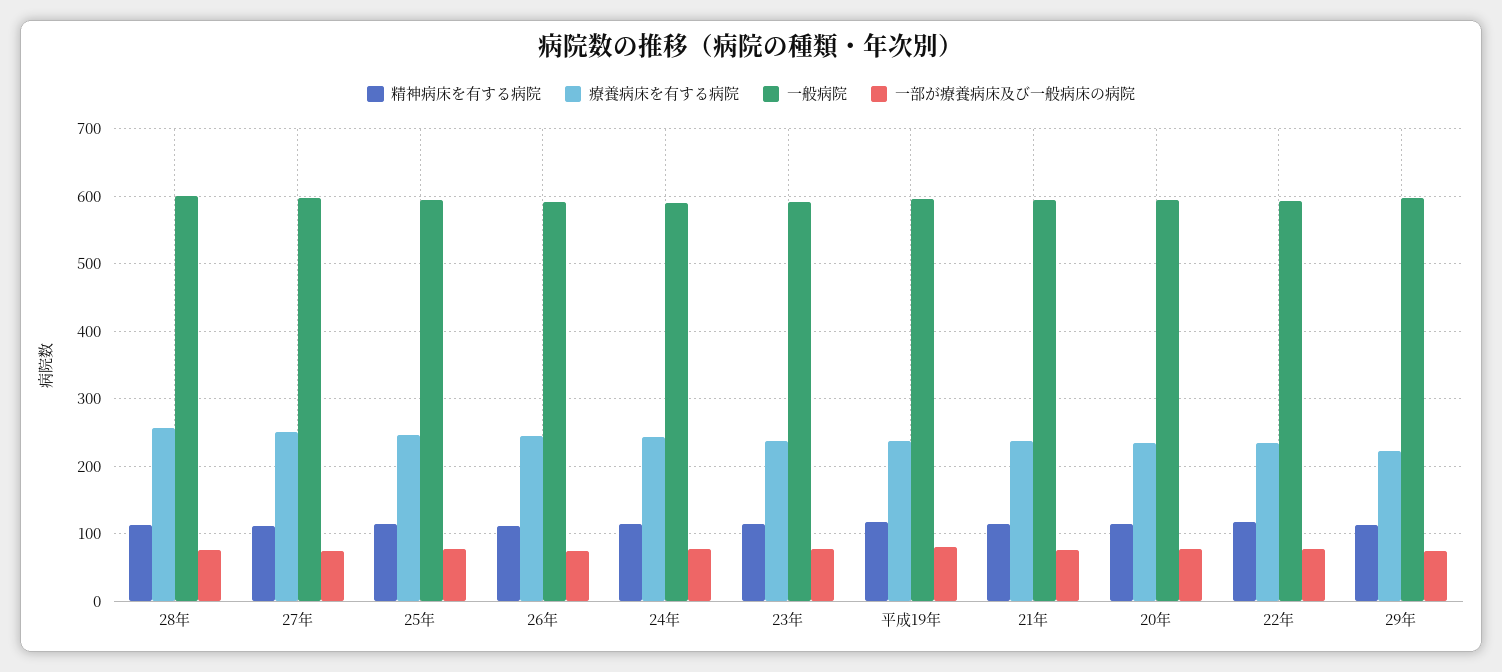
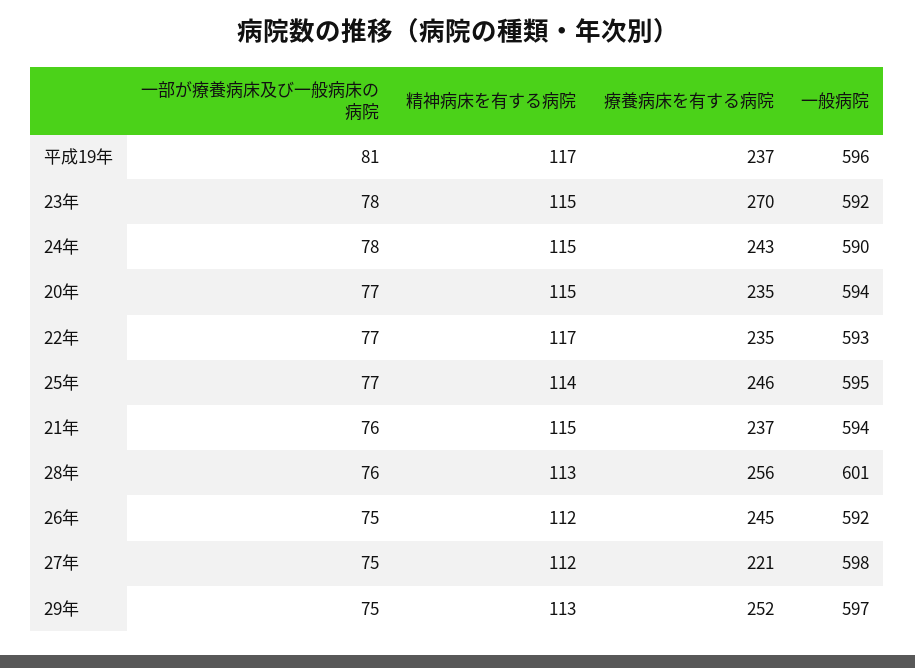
療養病床を有する病院, 27年: 250 -> 221
療養病床を有する病院, 23年: 240 -> 270
療養病床を有する病院, 29年: 220 -> 252

